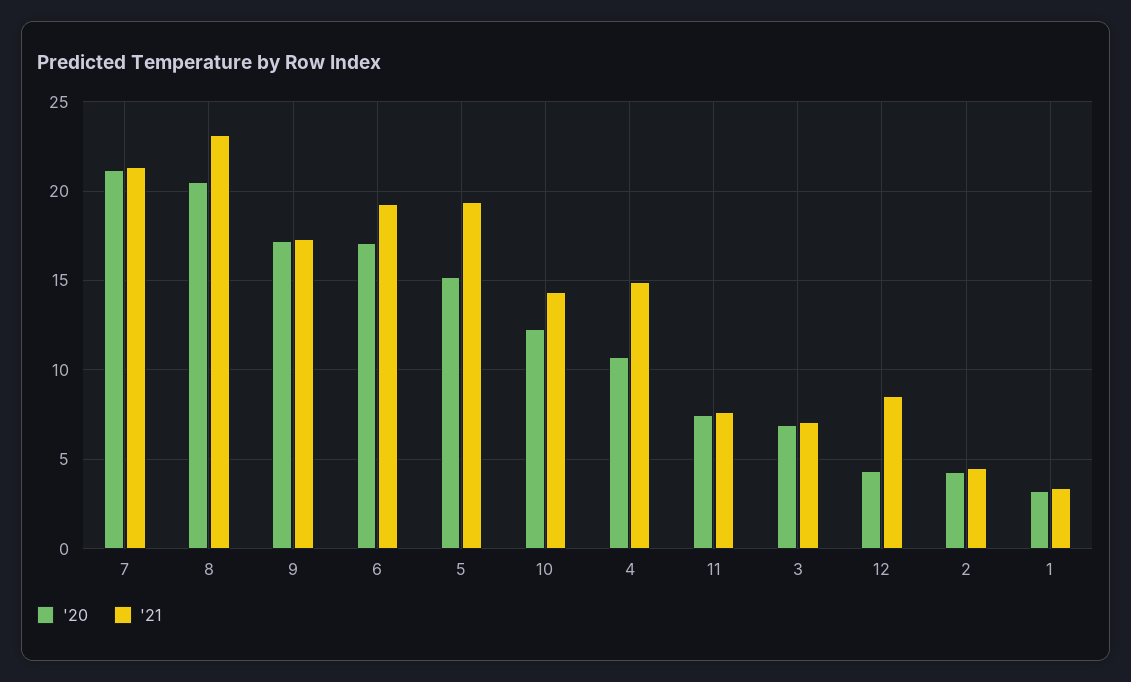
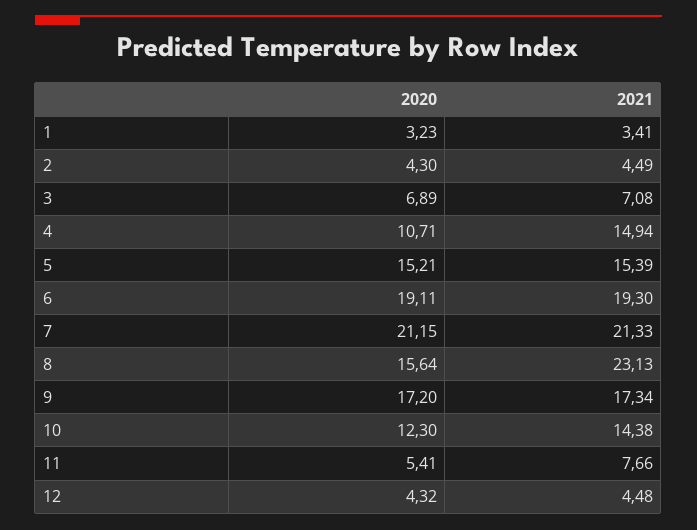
'20, 8: 20.5 -> 15.64
'20, 6: 17 -> 19.11
'21, 5: 19.5 -> 15.39
'20, 11: 7.5 -> 5.41
'21, 12: 8.5 -> 4.48

